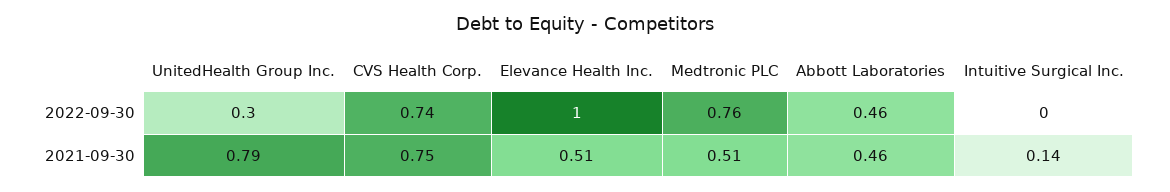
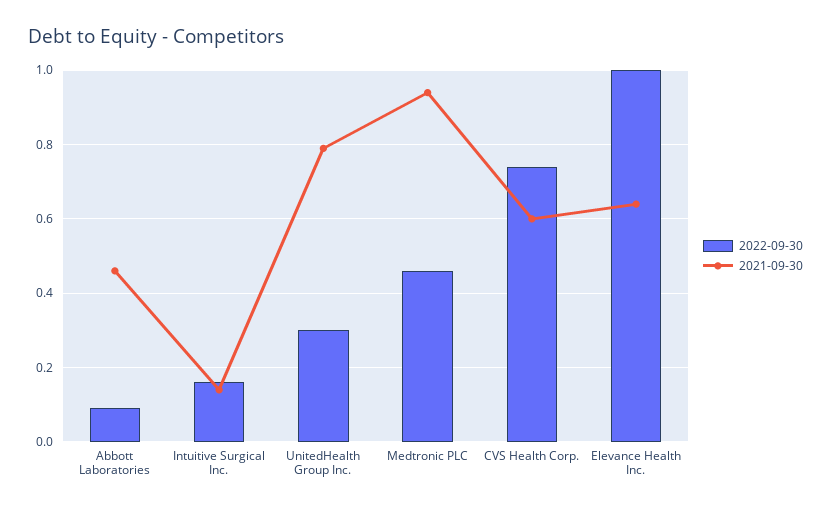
2022-09-30, Medtronic PLC: 0.76 -> 0.45
2022-09-30, Abbott Laboratories: 0.46 -> 0.1
2022-09-30, Intuitive Surgical Inc.: 0 -> 0.15
2021-09-30, CVS Health Corp.: 0.75 -> 0.6
2021-09-30, Elevance Health Inc.: 0.51 -> 0.65
2021-09-30, Medtronic PLC: 0.51 -> 0.95

